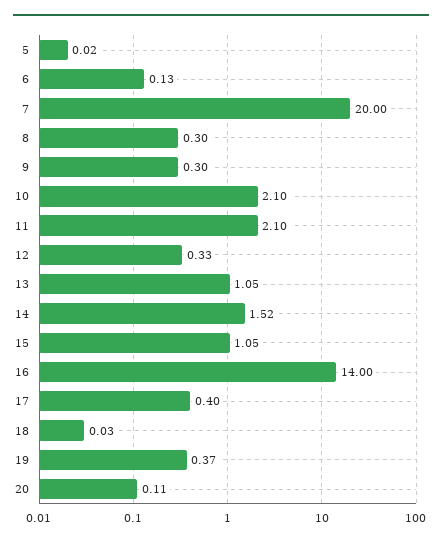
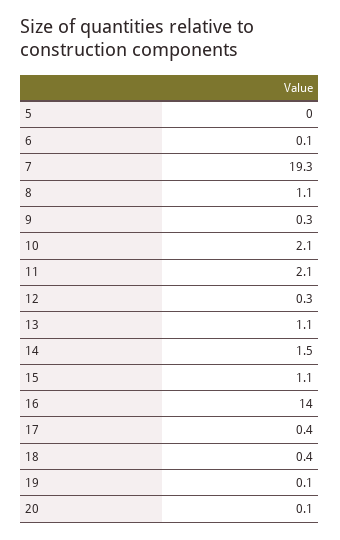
7: 20 -> 19.3
8: 0.3 -> 1.1
18: 0.03 -> 0.4
19: 0.37 -> 0.1

